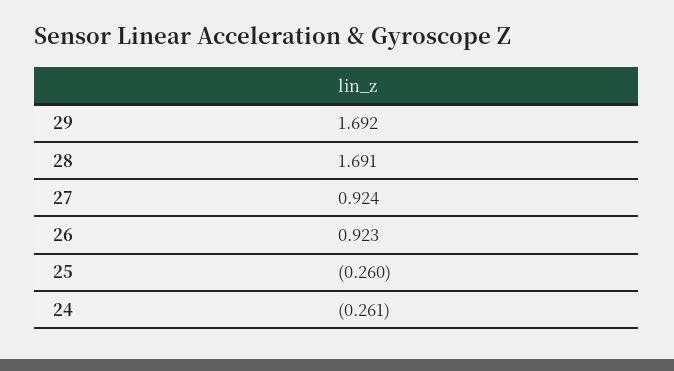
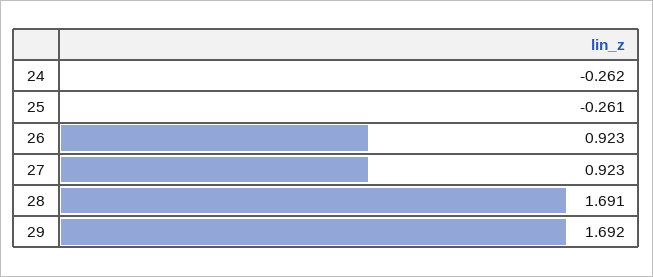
27: 0.924 -> 0.923
25: -0.26 -> -0.261
24: -0.261 -> -0.262

